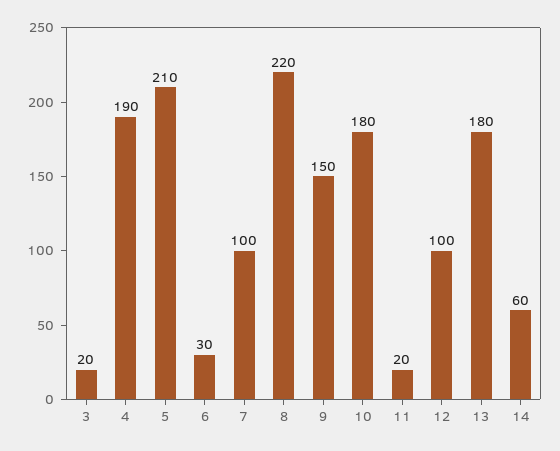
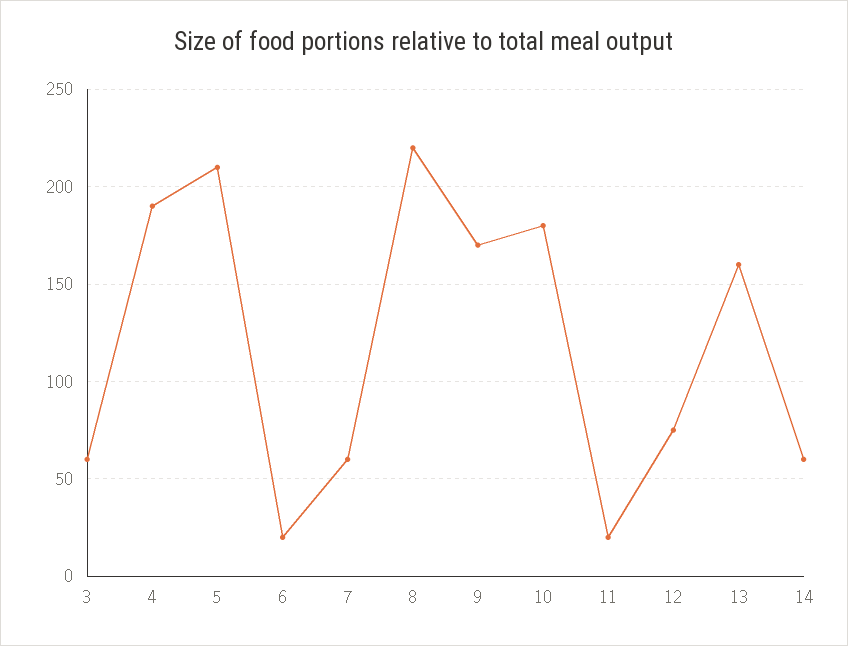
3: 20 -> 60
6: 30 -> 20
7: 100 -> 60
9: 150 -> 170
12: 100 -> 75
13: 180 -> 160

